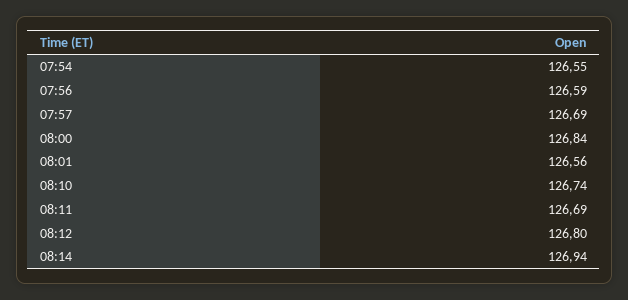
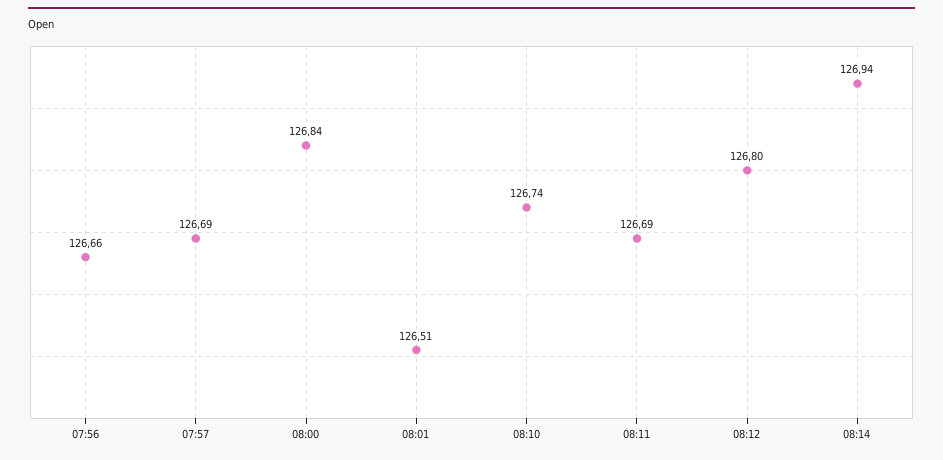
07:54: 126.55 -> none
07:56: 126.59 -> 126.66
08:01: 126.56 -> 126.51

